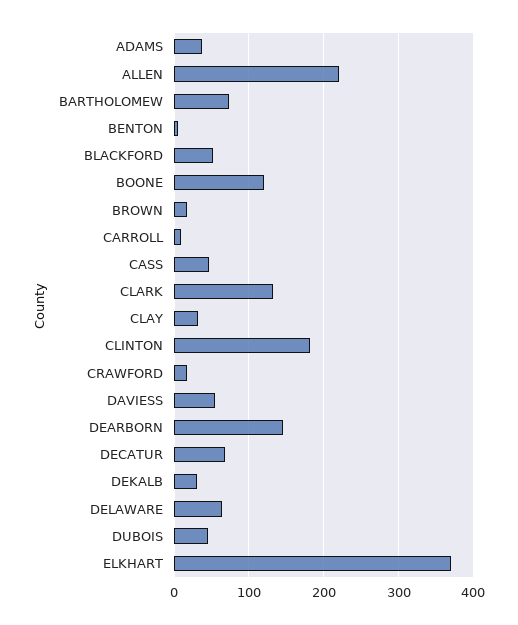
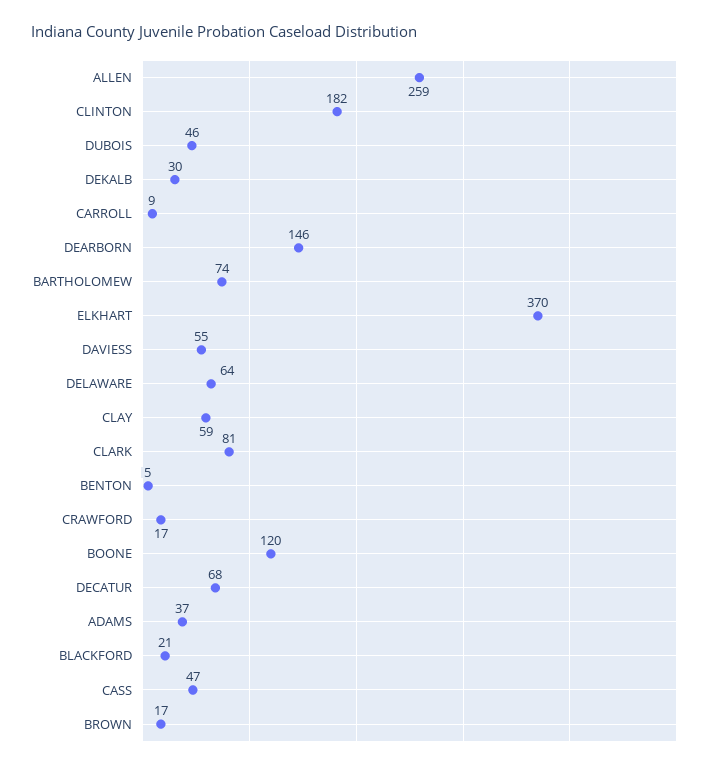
ALLEN: 220 -> 259
BLACKFORD: 50 -> 21
CLARK: 130 -> 81
CLAY: 30 -> 59

